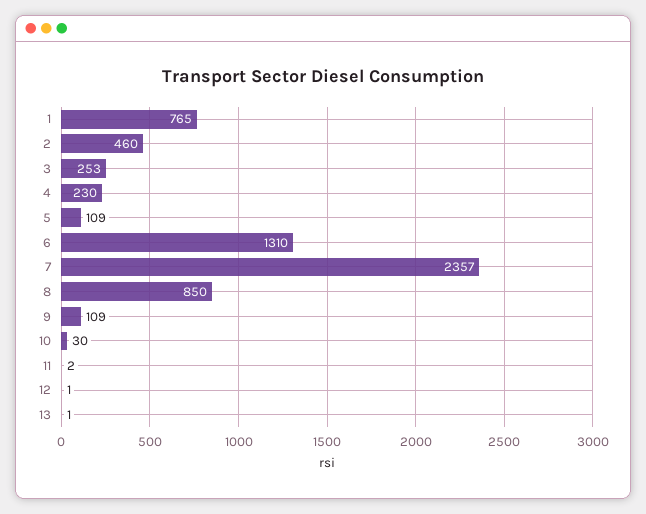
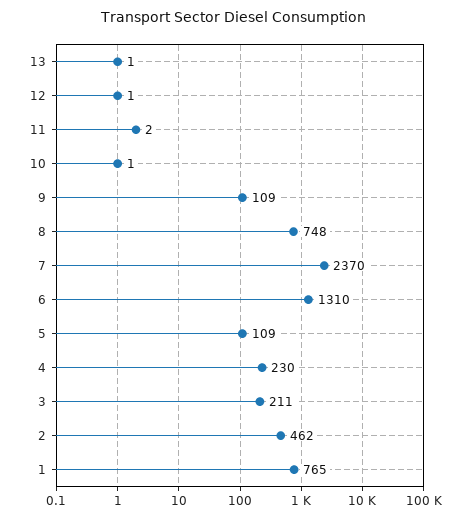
2: 460 -> 462
3: 253 -> 211
7: 2357 -> 2370
8: 850 -> 748
10: 30 -> 1

